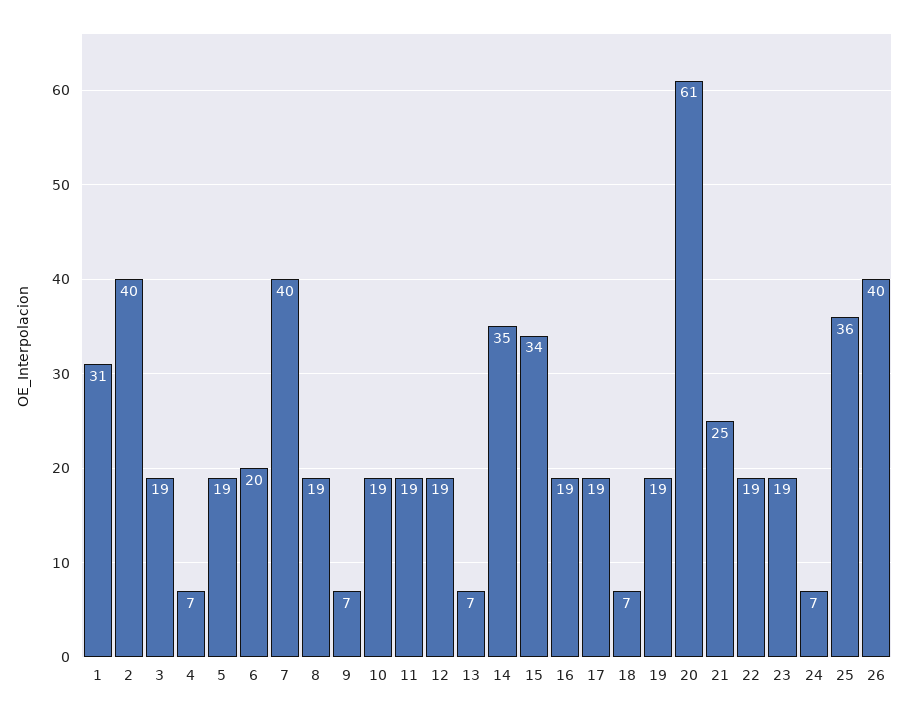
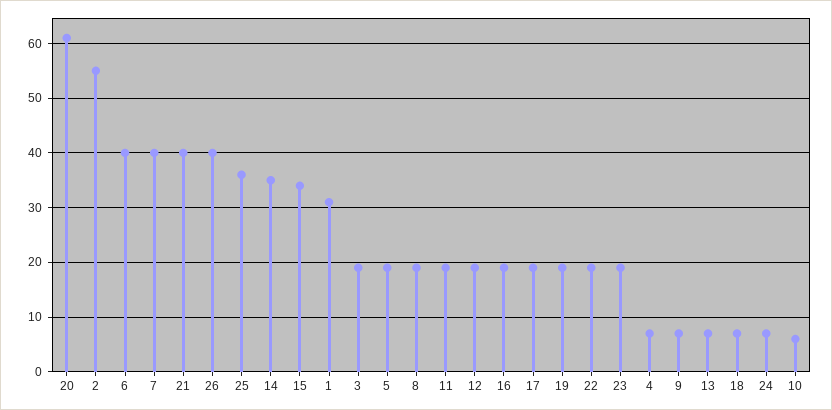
2: 40 -> 55
6: 20 -> 40
10: 19 -> 5
21: 25 -> 40

